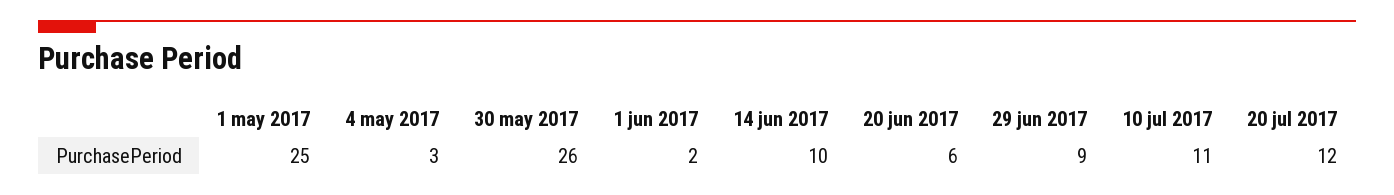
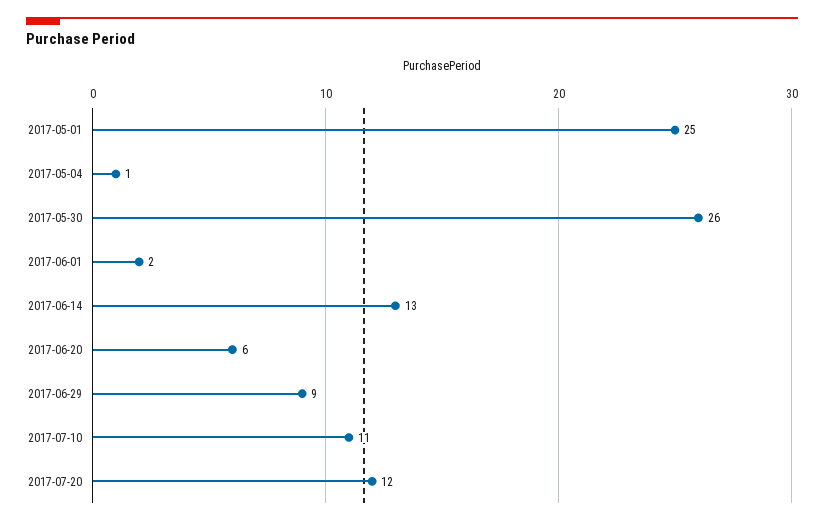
4 may 2017: 3 -> 1
14 jun 2017: 10 -> 13

